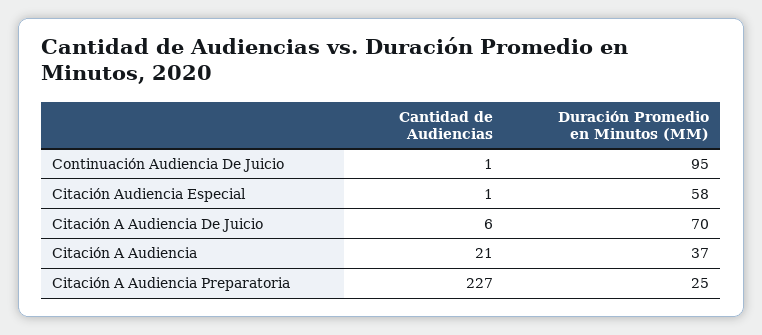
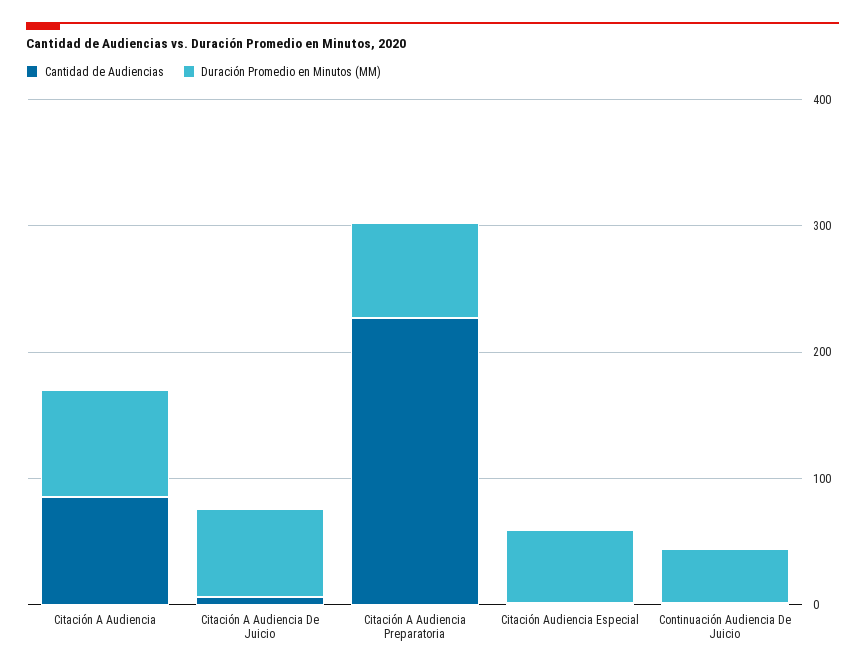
Duración Promedio en Minutos (MM), Continuación Audiencia De Juicio: 95 -> 40
Cantidad de Audiencias, Citación A Audiencia: 21 -> 80
Duración Promedio en Minutos (MM), Citación A Audiencia: 37 -> 80
Duración Promedio en Minutos (MM), Citación A Audiencia Preparatoria: 25 -> 80

